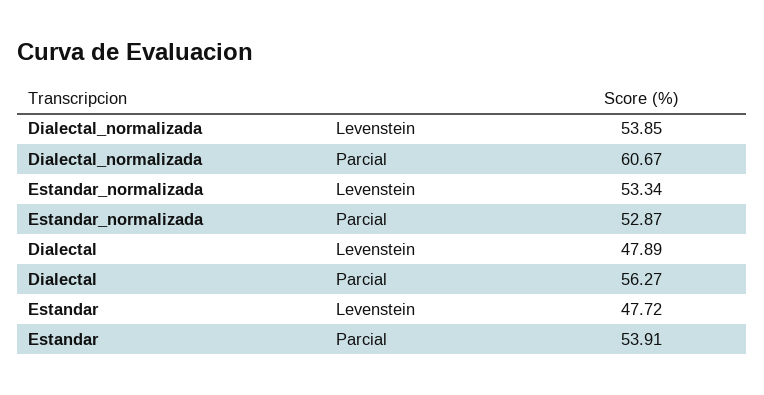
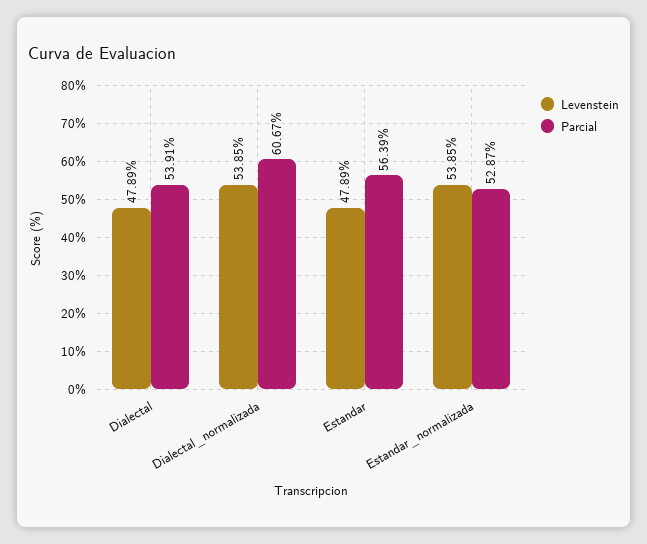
Levenstein, Estandar_normalizada: 53.34 -> 53.85
Parcial, Dialectal: 56.27 -> 53.91
Levenstein, Estandar: 47.72 -> 47.89
Parcial, Estandar: 53.91 -> 56.39

